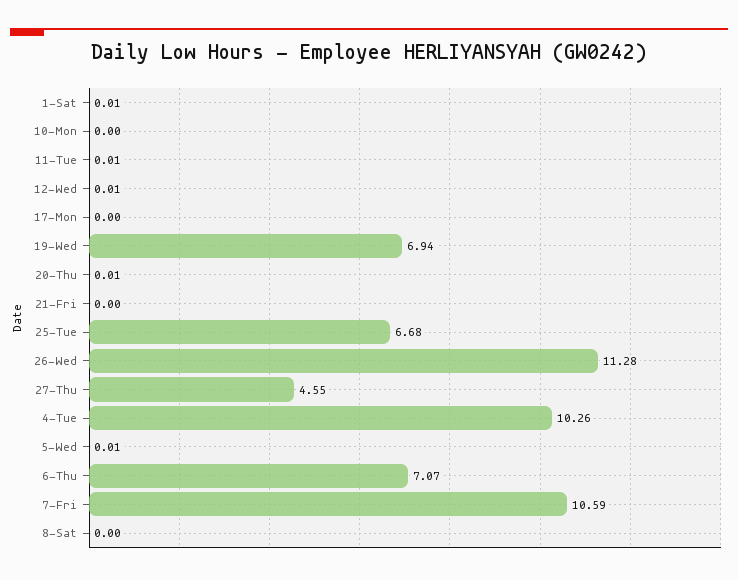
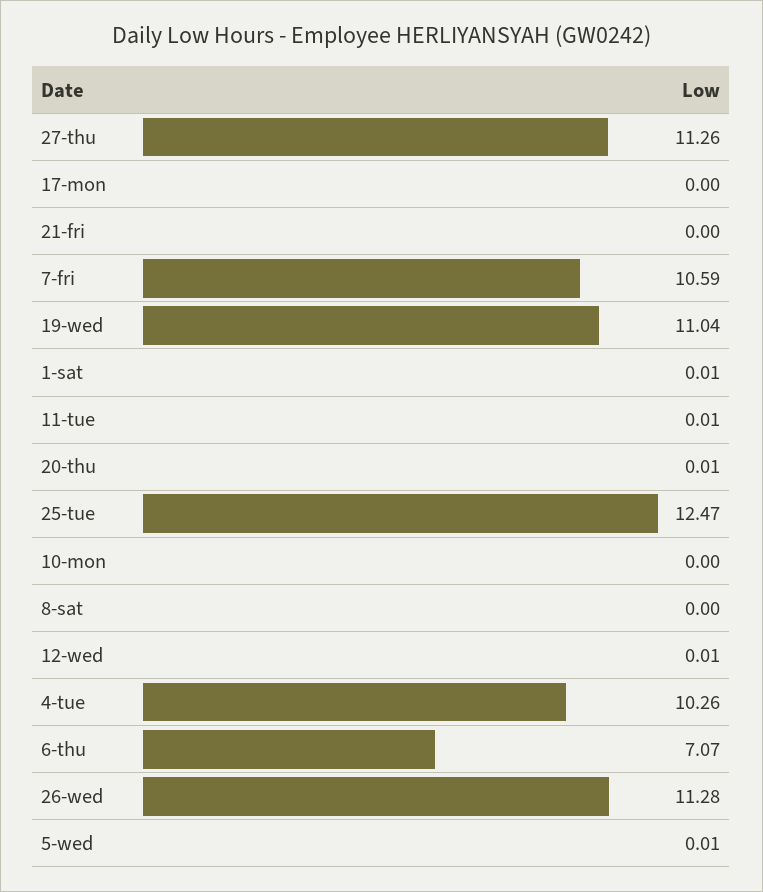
19-Wed: 6.94 -> 11.04
25-Tue: 6.68 -> 12.47
27-Thu: 4.55 -> 11.26

